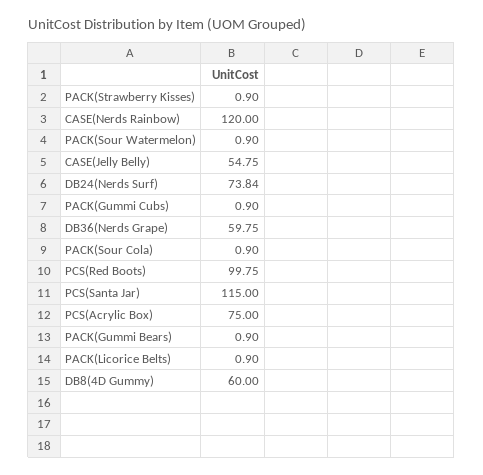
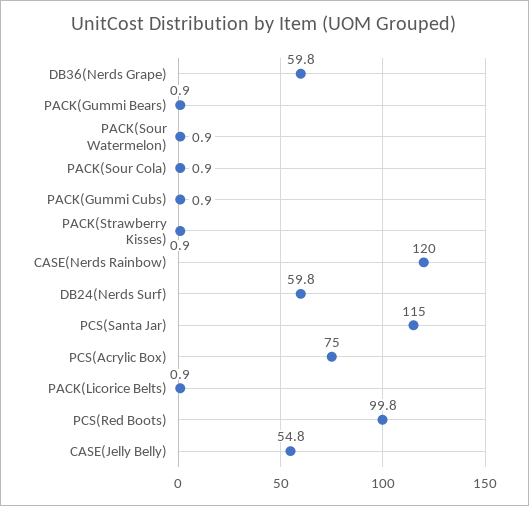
DB24(Nerds Surf): 73.84 -> 59.8
DB8(4D Gummy): 60 -> none

